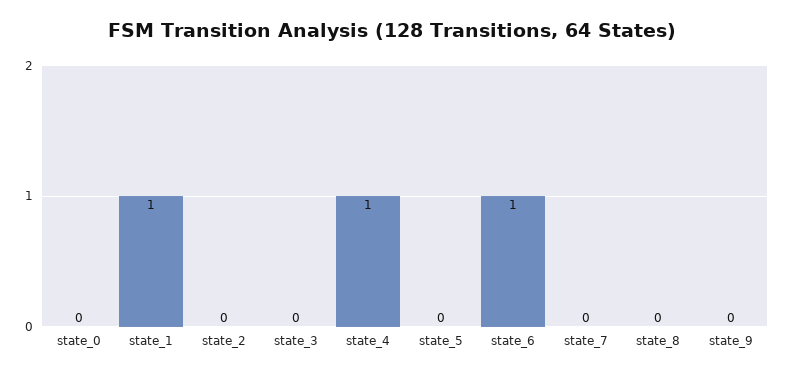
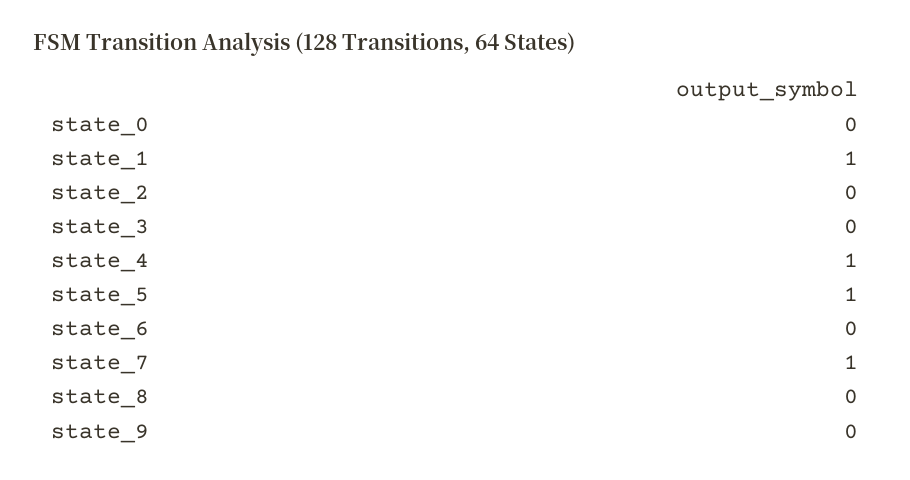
state_5: 0 -> 1
state_6: 1 -> 0
state_7: 0 -> 1

